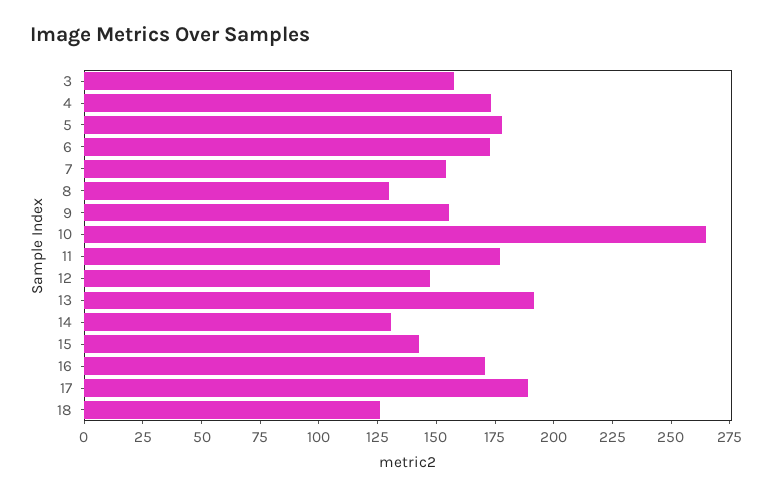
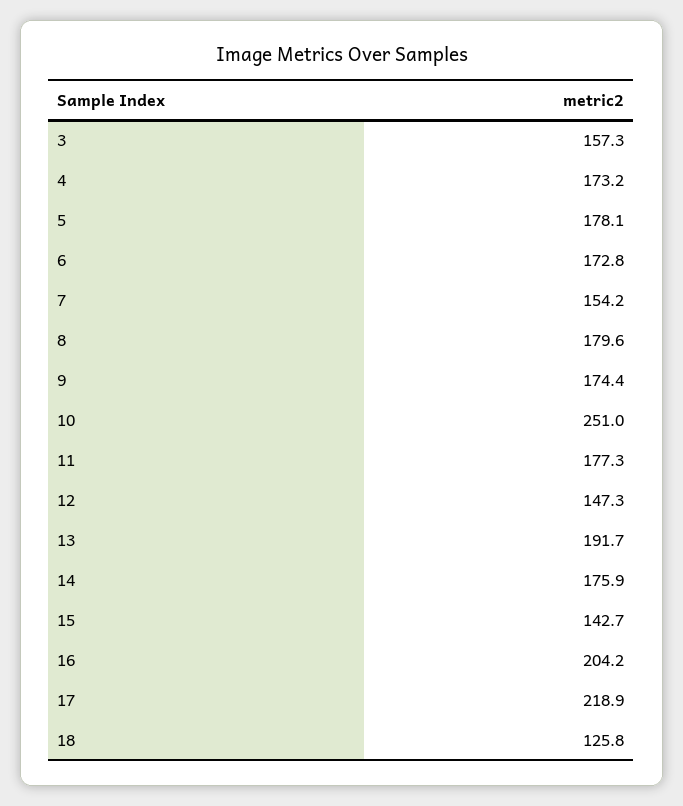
8: 130 -> 179.6
9: 155 -> 174.4
10: 265 -> 251
14: 130 -> 175.9
16: 170 -> 204.2
17: 190 -> 218.9

